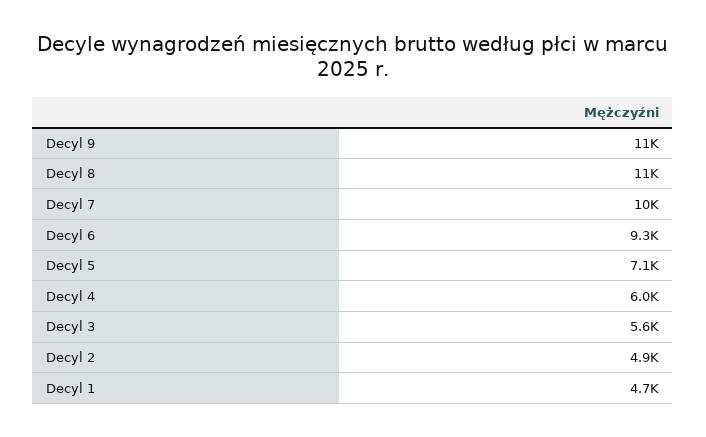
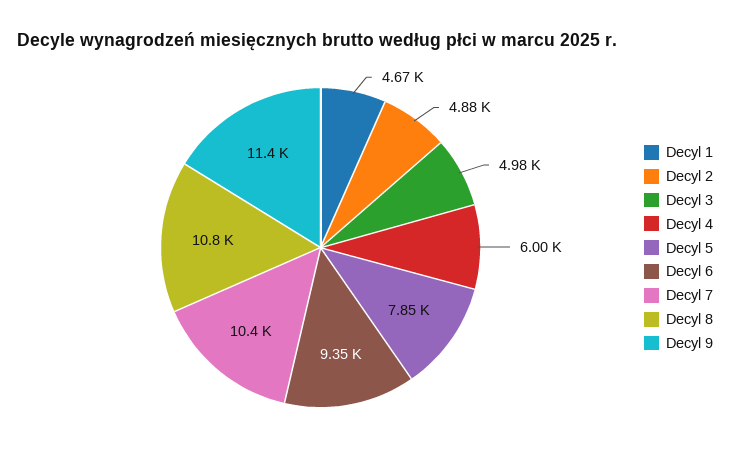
Decyl 5: 7100 -> 7850
Decyl 3: 5600 -> 4980

